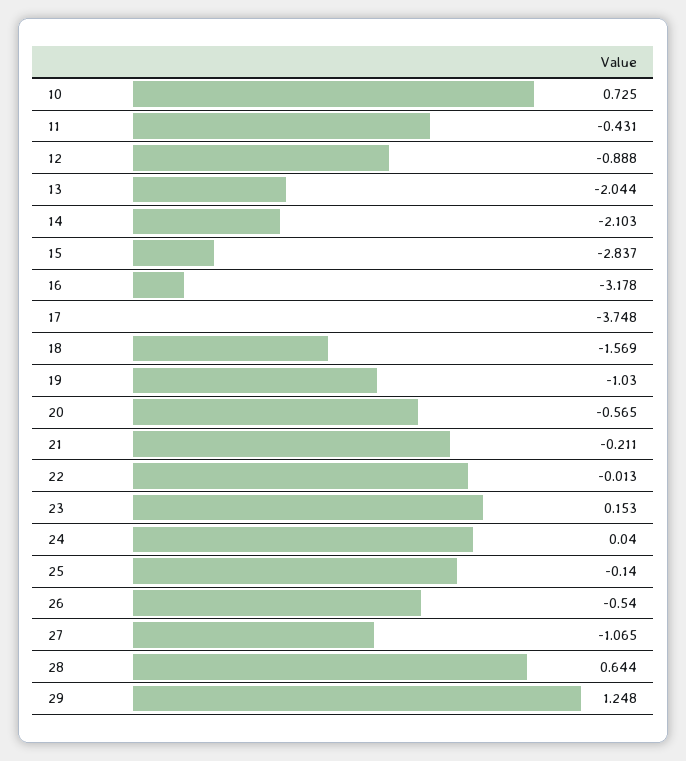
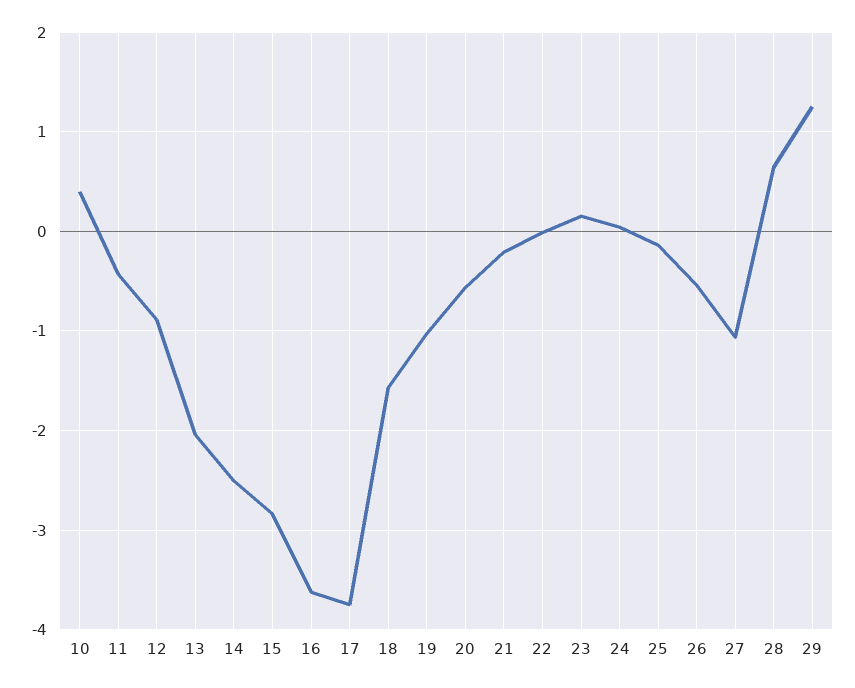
10: 0.725 -> 0.4
14: -2.103 -> -2.5
16: -3.178 -> -3.6

